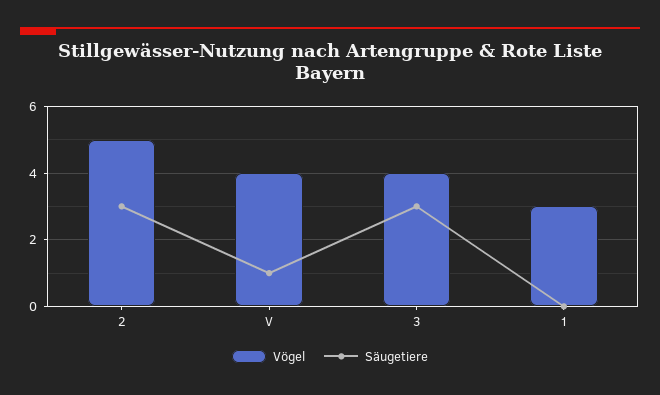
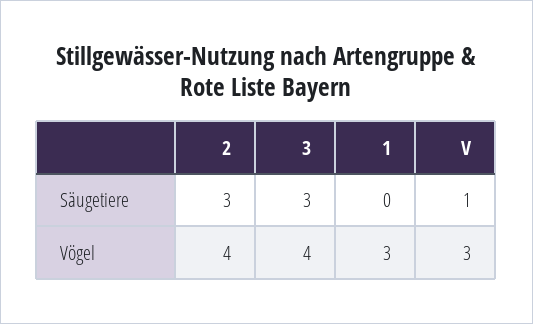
Vögel, 2: 5 -> 4
Vögel, V: 4 -> 3

